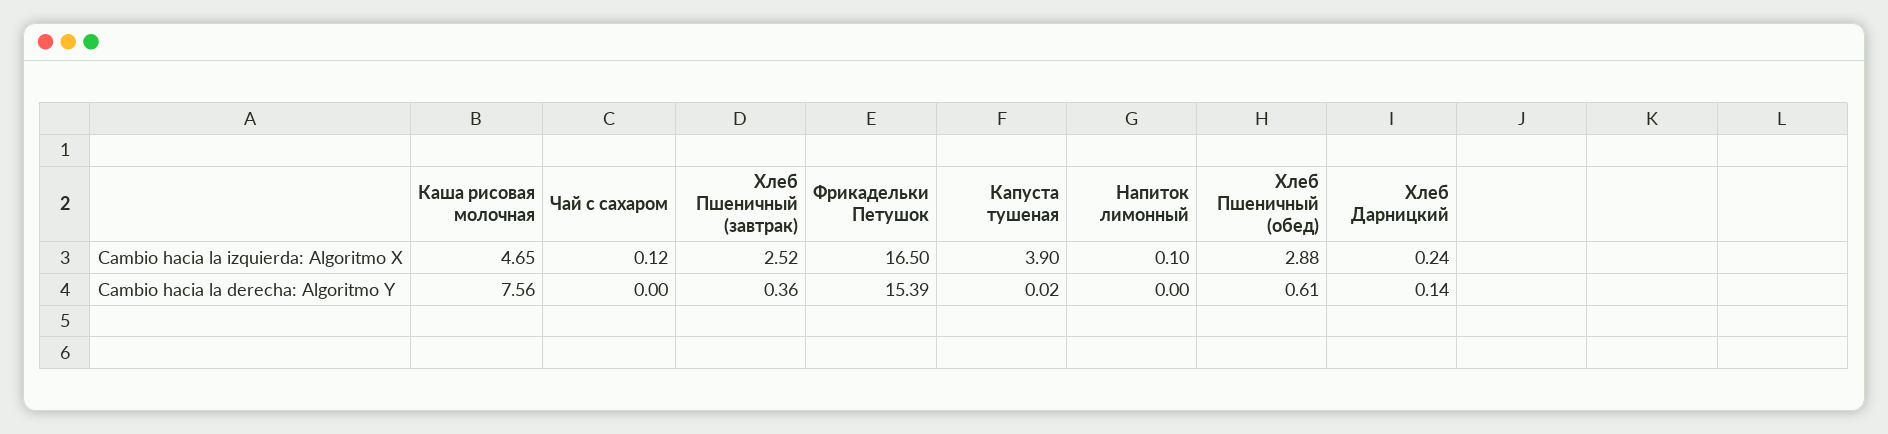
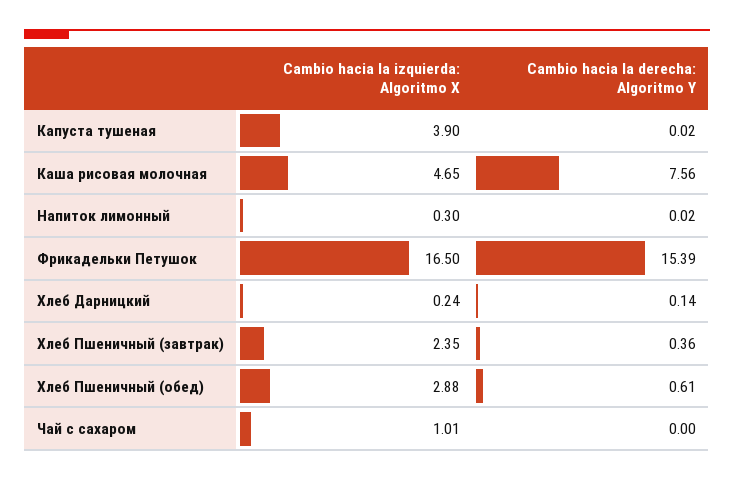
Чай с сахаром, Cambio hacia la izquierda: Algoritmo X: 0.12 -> 1.01
Хлеб Пшеничный (завтрак), Cambio hacia la izquierda: Algoritmo X: 2.52 -> 2.35
Напиток лимонный, Cambio hacia la izquierda: Algoritmo X: 0.1 -> 0.3
Напиток лимонный, Cambio hacia la derecha: Algoritmo Y: 0 -> 0.02

